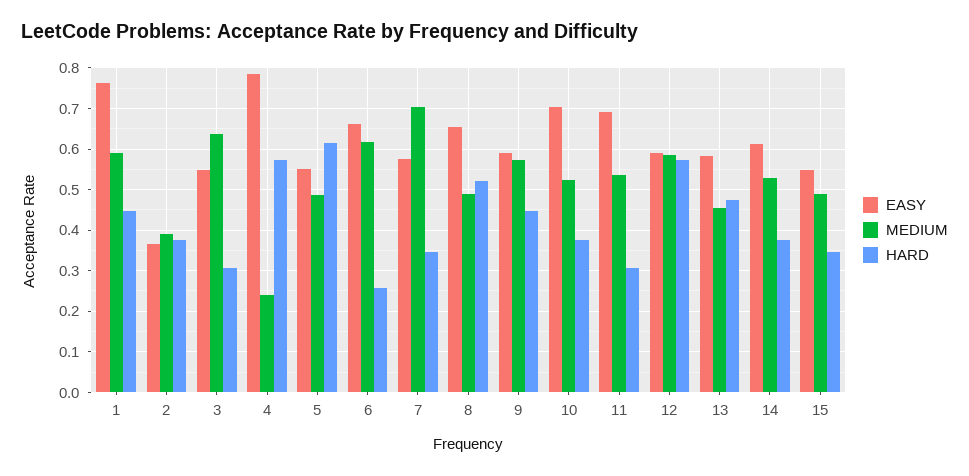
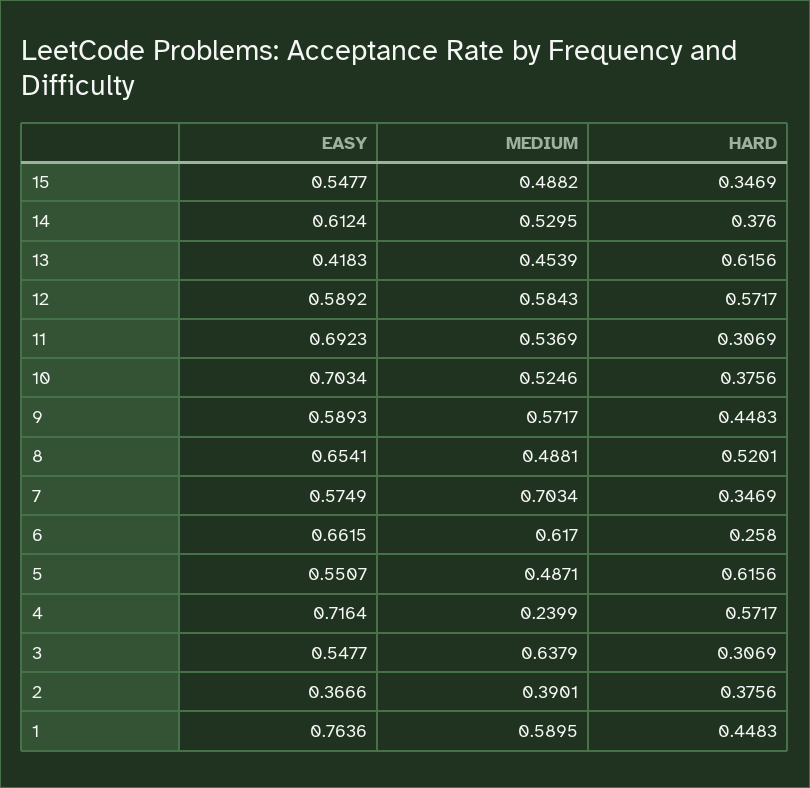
EASY, 4: 0.78 -> 0.7164
EASY, 13: 0.58 -> 0.4183
HARD, 13: 0.48 -> 0.6156

